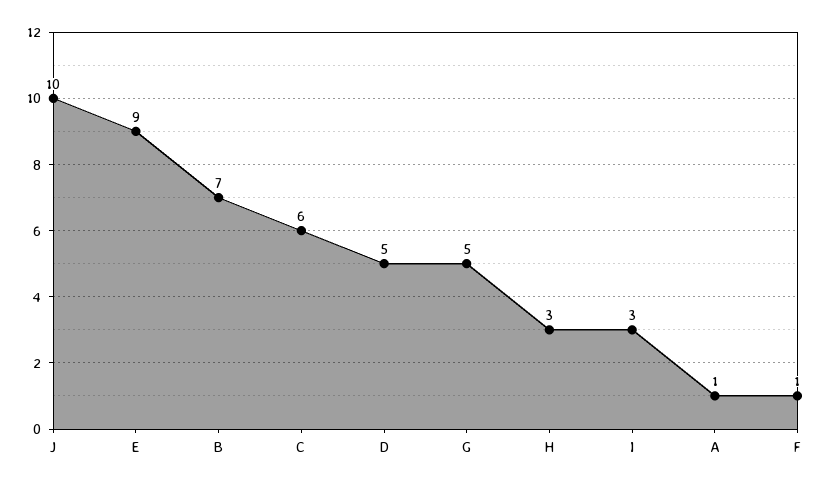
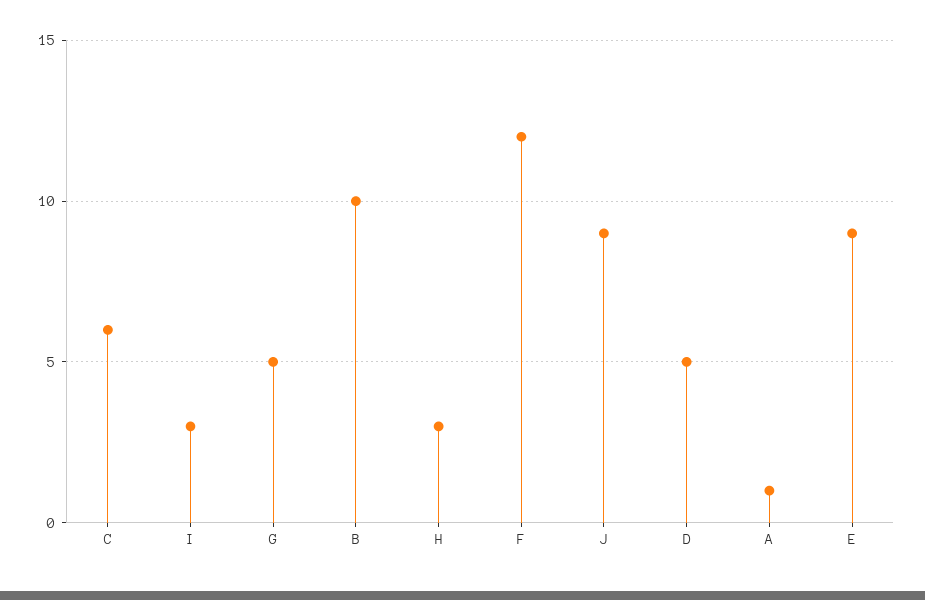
J: 10 -> 9
B: 7 -> 10
F: 1 -> 12

